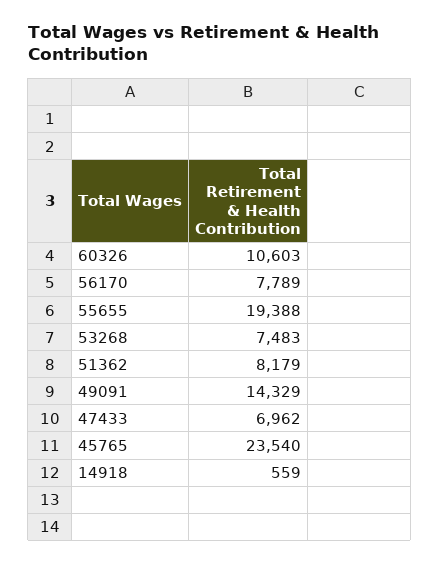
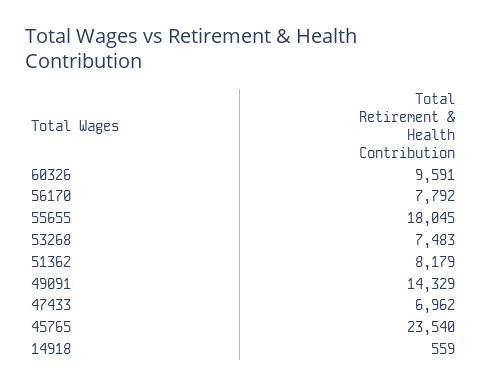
60326: 10603 -> 9591
56170: 7789 -> 7792
55655: 19388 -> 18045

